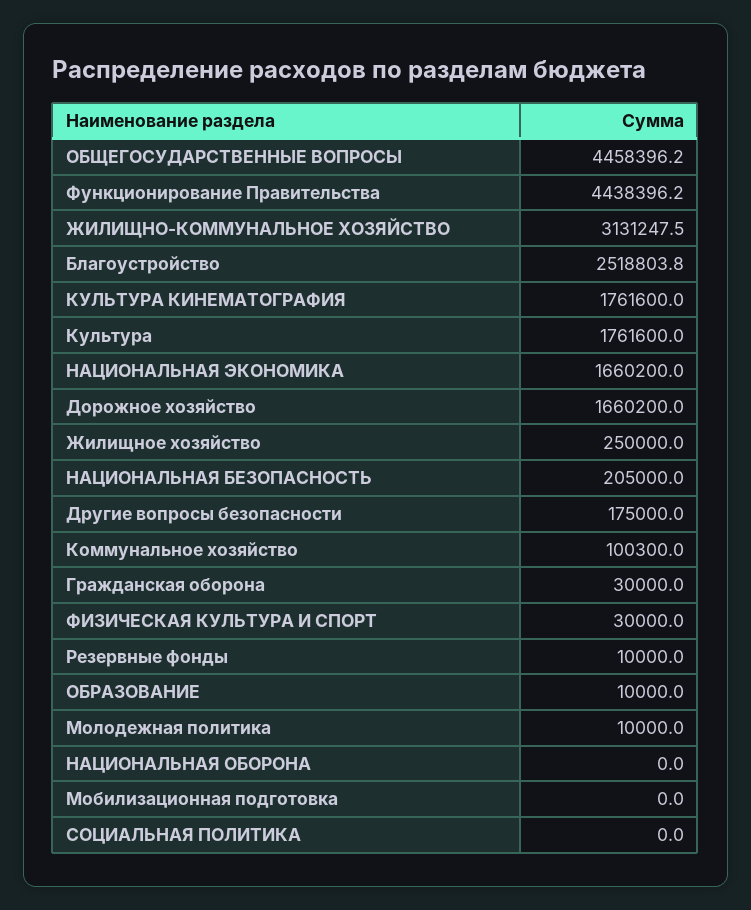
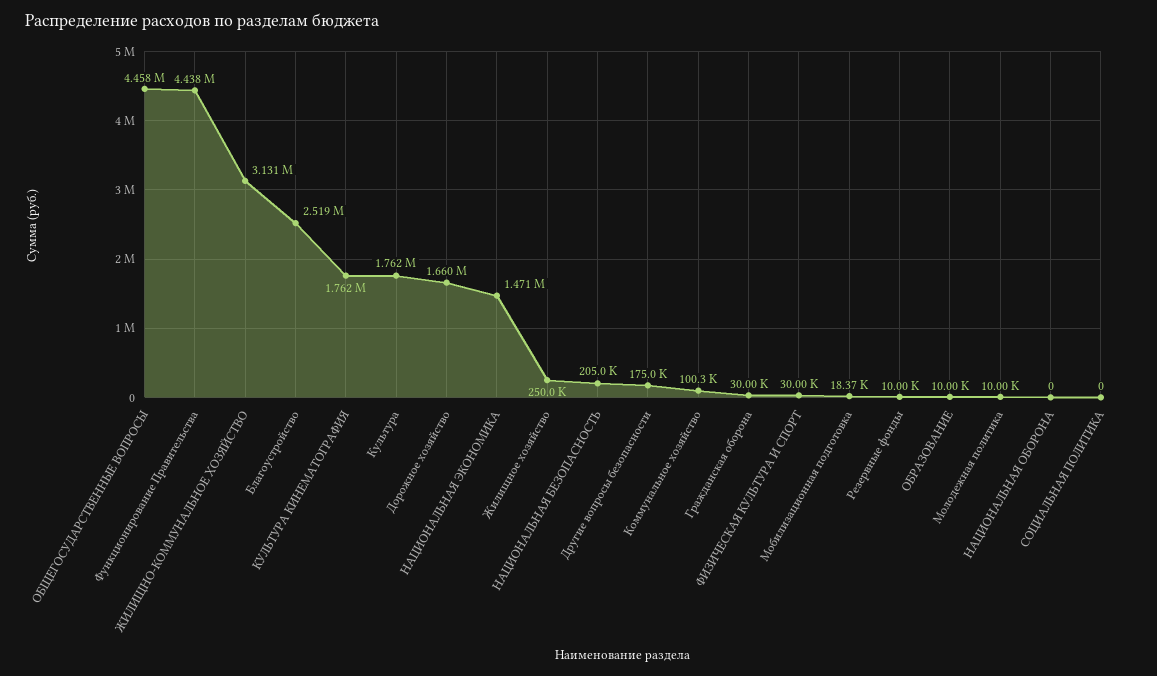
НАЦИОНАЛЬНАЯ ЭКОНОМИКА: 1660200 -> 1471000
Мобилизационная подготовка: 0 -> 18370

